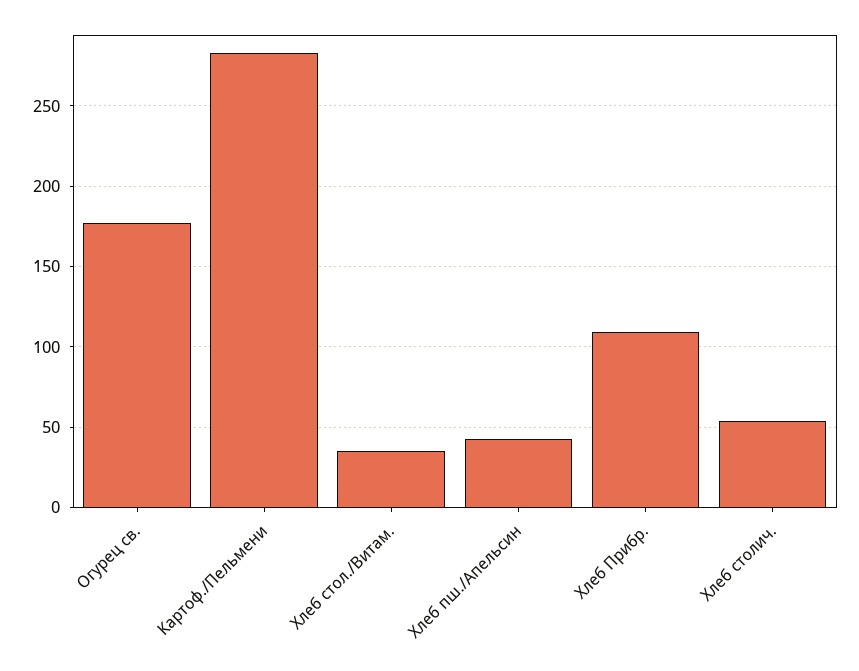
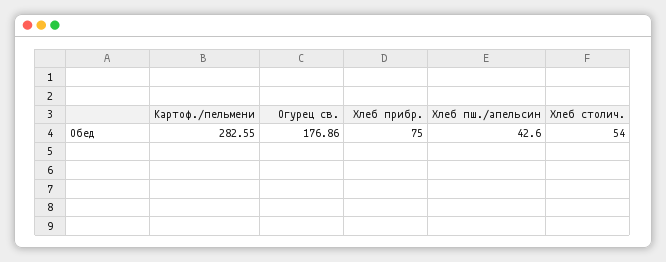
Хлеб стол./Витам.: 35 -> none
Хлеб Прибр.: 110 -> 75

